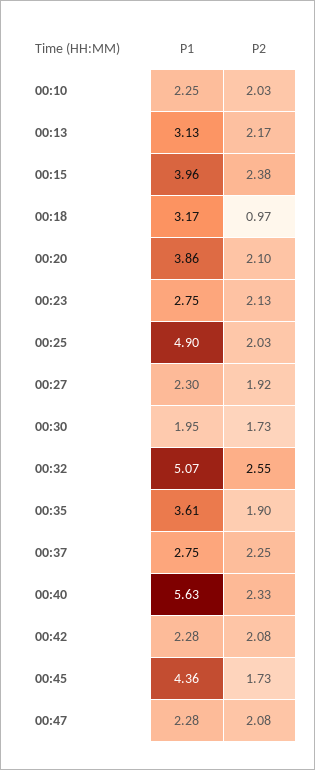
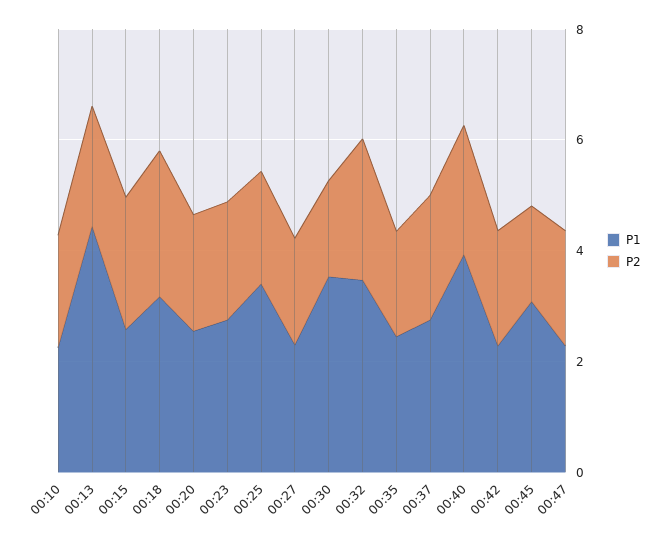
P1, 00:13: 3.13 -> 4.5
P1, 00:15: 3.96 -> 2.5
P2, 00:18: 0.97 -> 2.5
P1, 00:20: 3.86 -> 2.5
P1, 00:25: 4.9 -> 3.5
P1, 00:30: 1.95 -> 3.5
P1, 00:32: 5.07 -> 3.5
P1, 00:35: 3.61 -> 2.5
P1, 00:40: 5.63 -> 4
P1, 00:45: 4.36 -> 3

